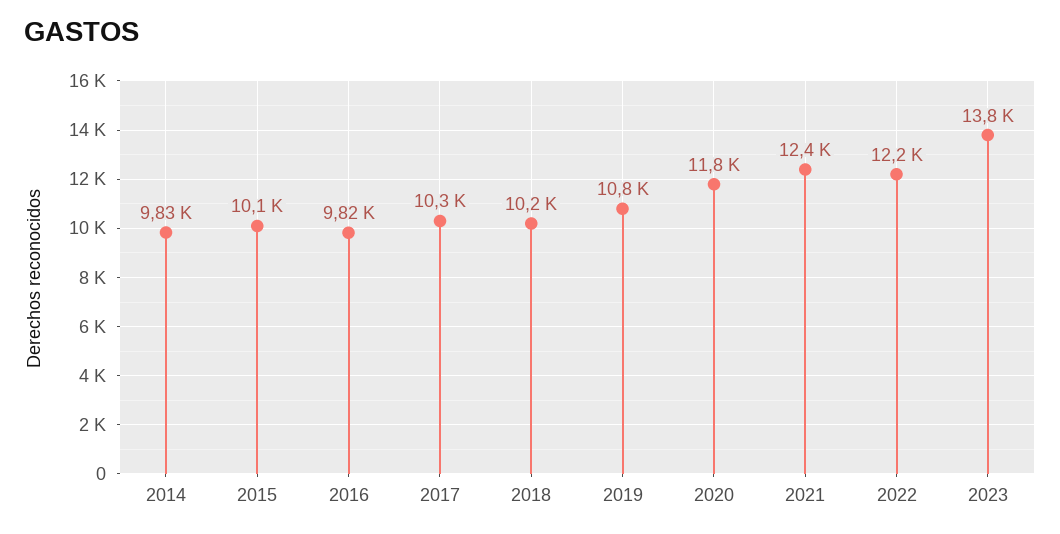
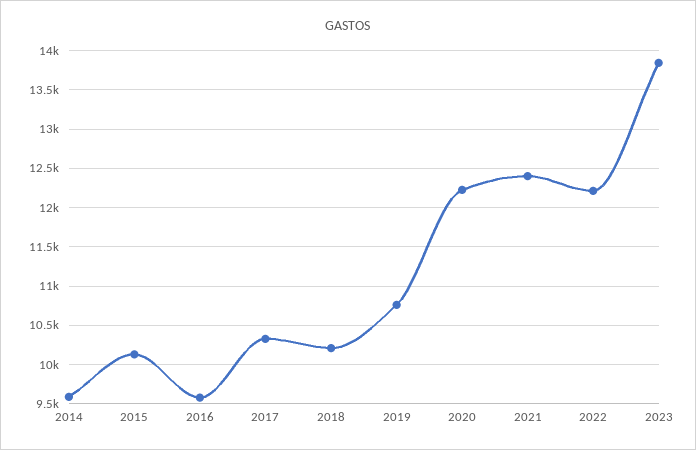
2014: 9830 -> 9600
2016: 9820 -> 9600
2020: 11800 -> 12200

